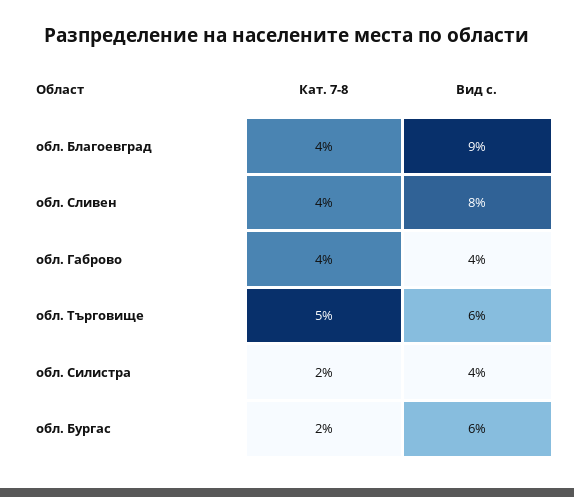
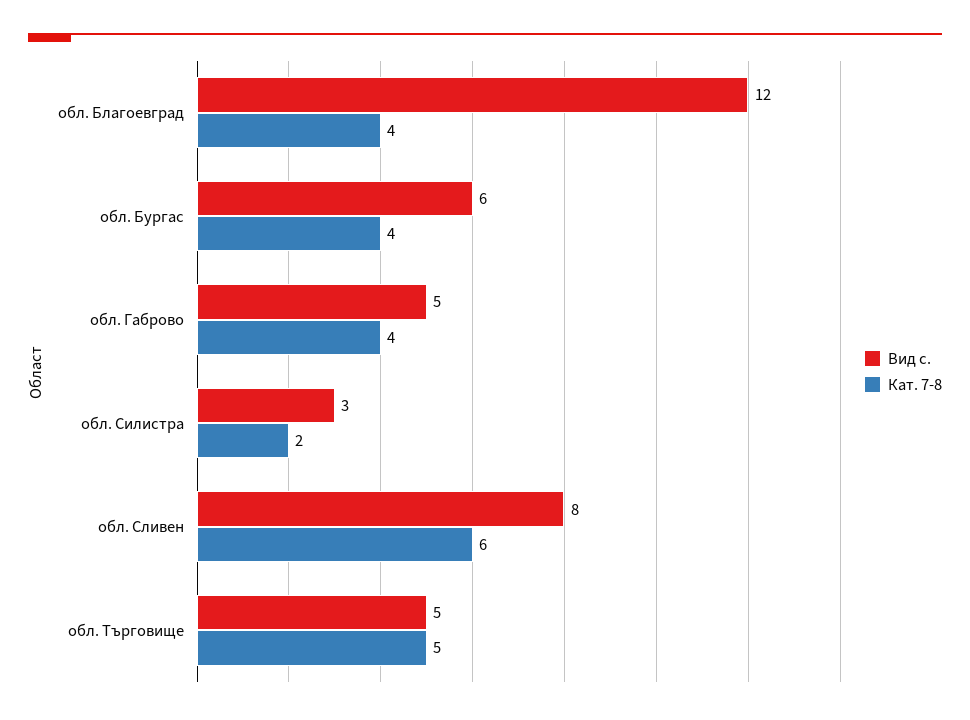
Вид с., обл. Благоевград: 9 -> 12
Кат. 7-8, обл. Сливен: 4 -> 6
Вид с., обл. Габрово: 4 -> 5
Вид с., обл. Търговище: 6 -> 5
Вид с., обл. Силистра: 4 -> 3
Кат. 7-8, обл. Бургас: 2 -> 4

